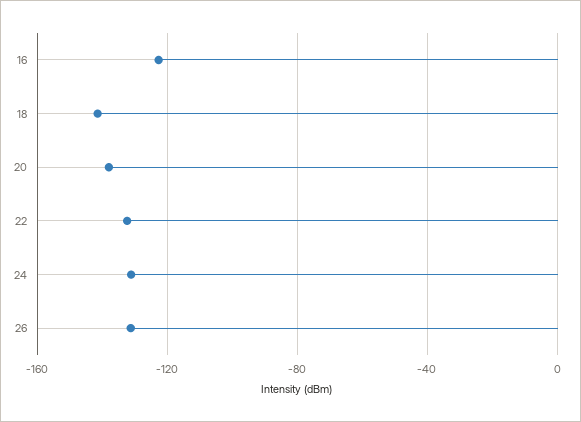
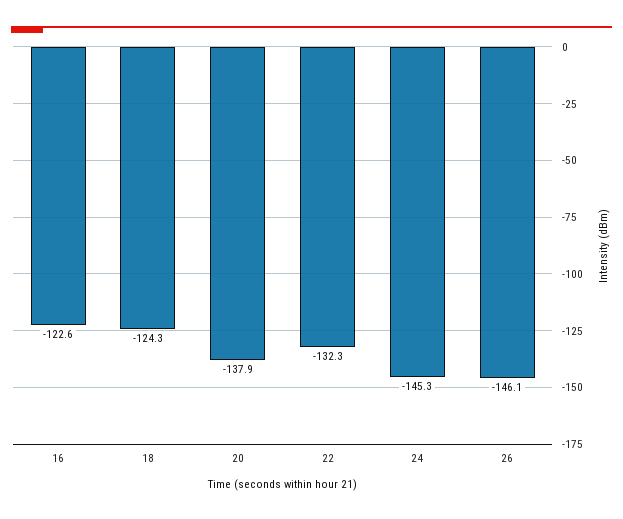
18: -140 -> -124.3
24: -130 -> -145.3
26: -130 -> -146.1

